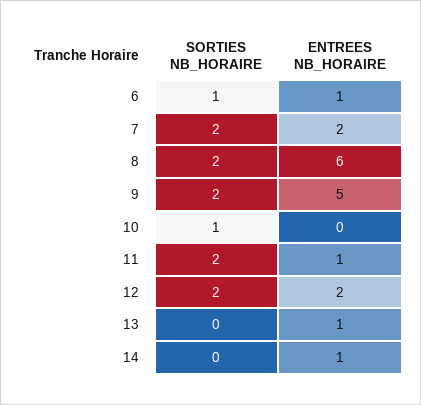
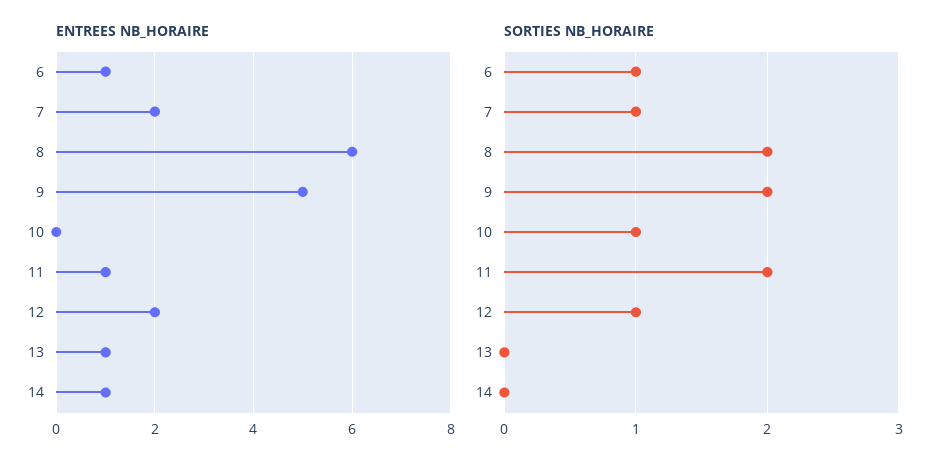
SORTIES NB_HORAIRE, 7: 2 -> 1
SORTIES NB_HORAIRE, 12: 2 -> 1

